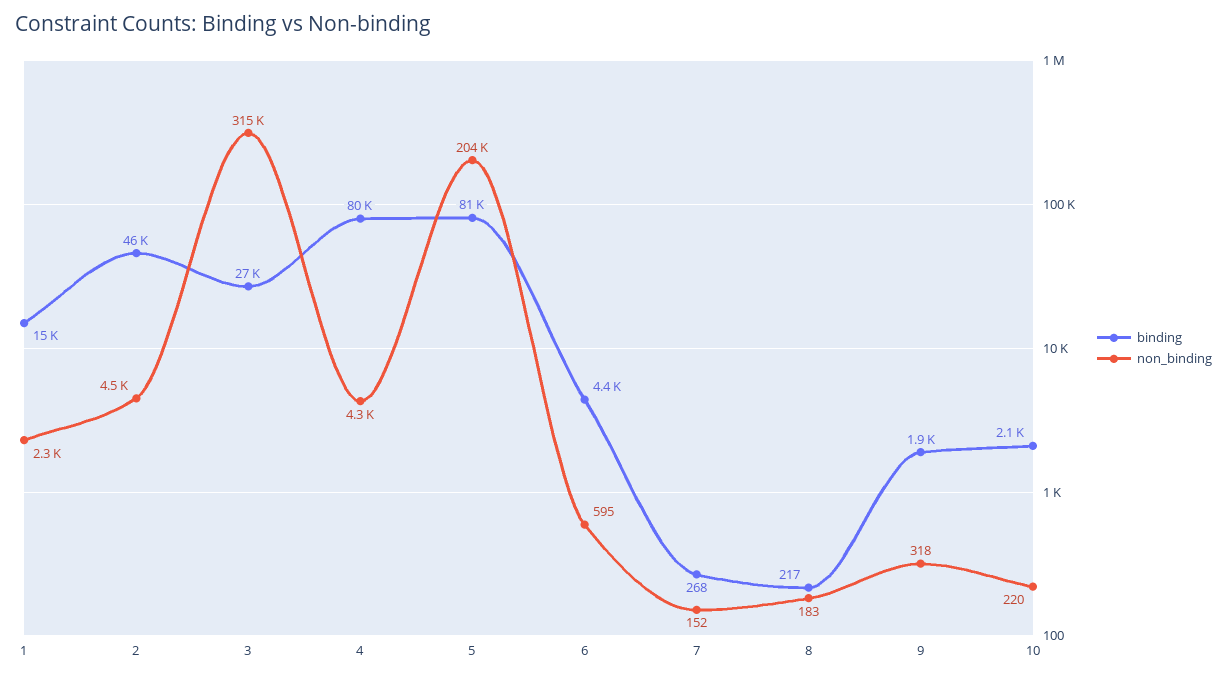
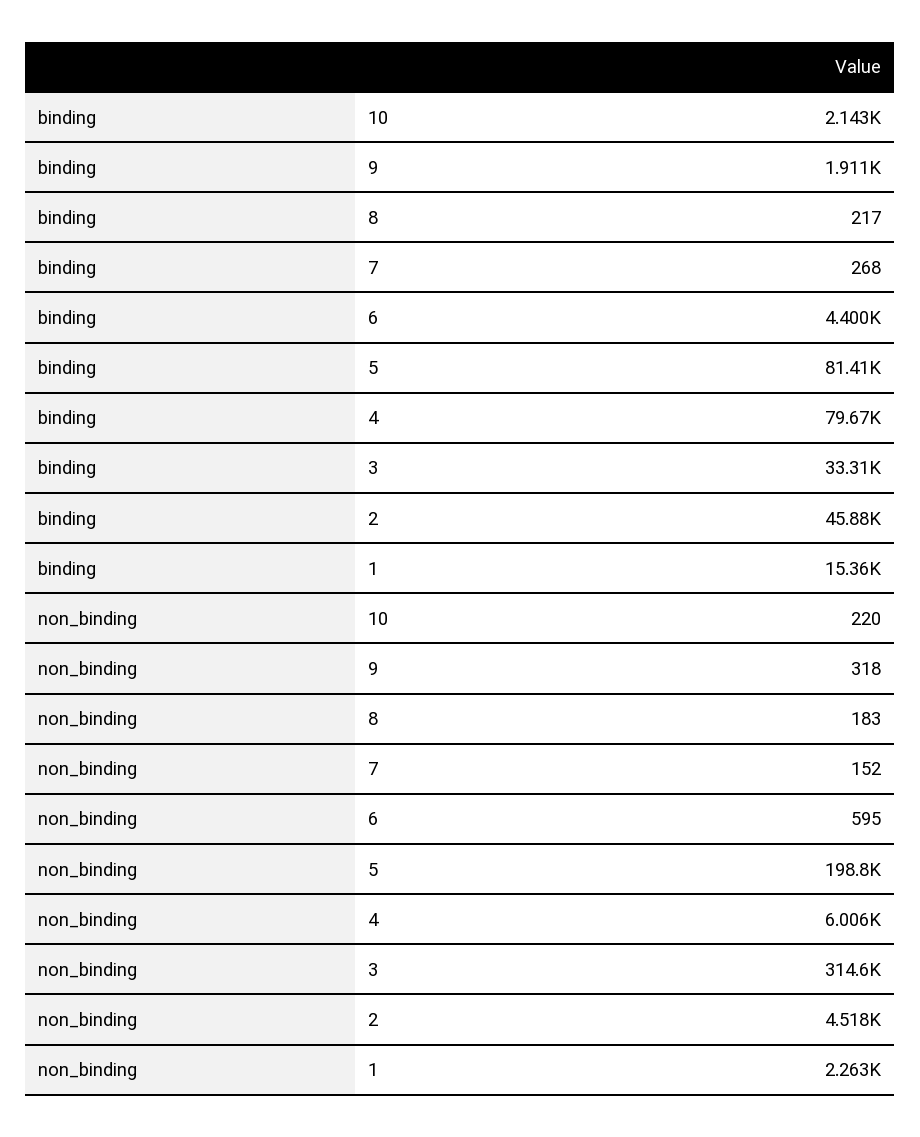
binding, 3: 27000 -> 33310
non_binding, 4: 4300 -> 6006
non_binding, 5: 204000 -> 198800

